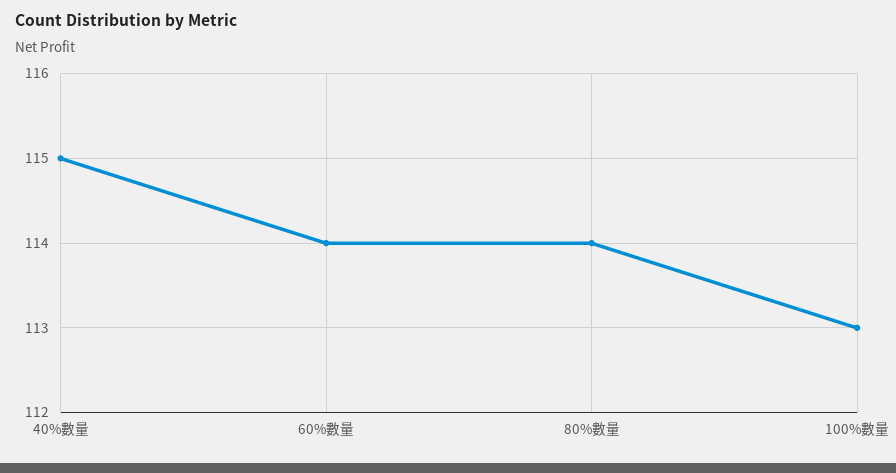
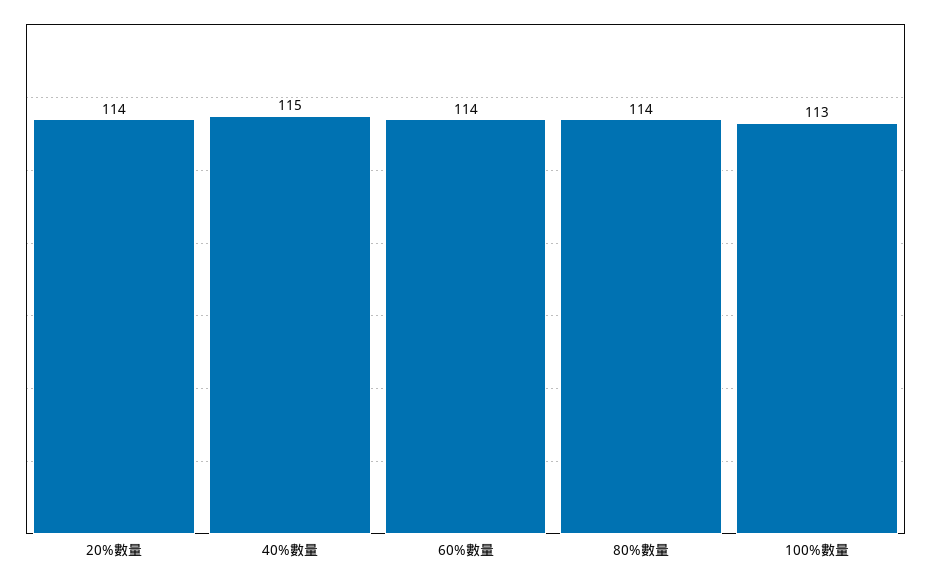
20%數量: none -> 114

